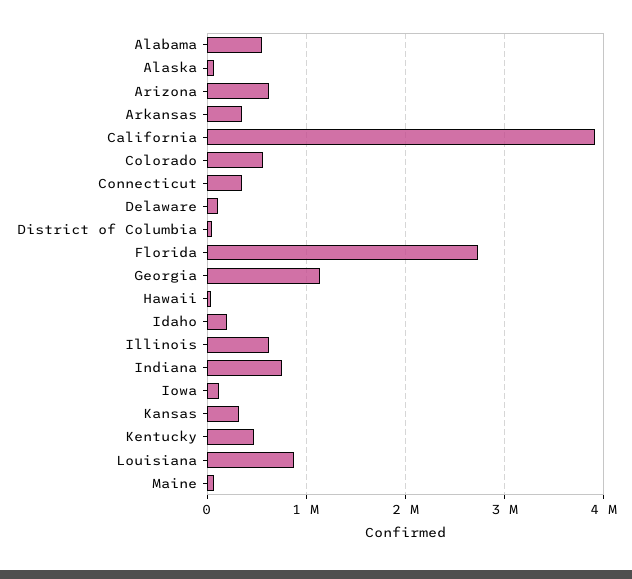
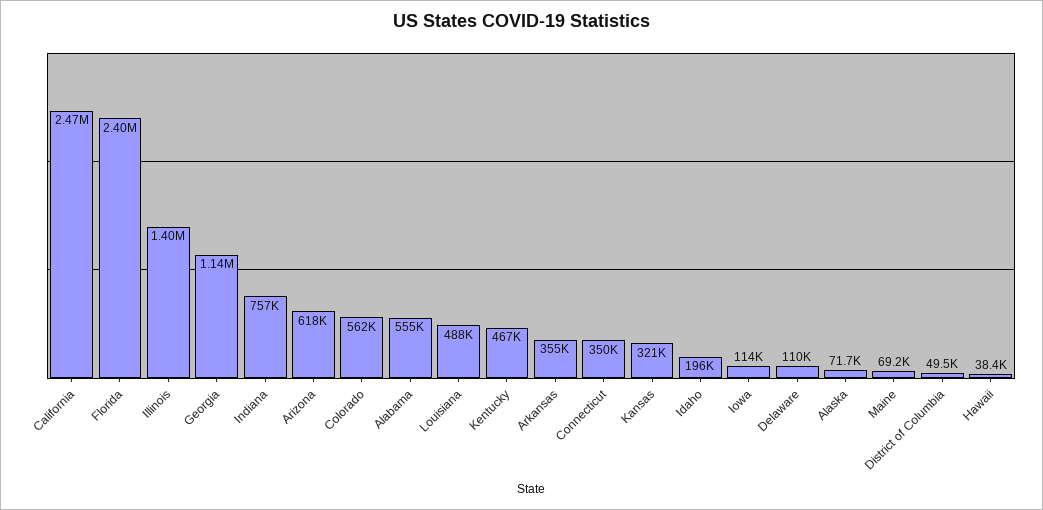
California: 3900000 -> 2470000
Florida: 2700000 -> 2400000
Illinois: 600000 -> 1400000
Louisiana: 900000 -> 488000

